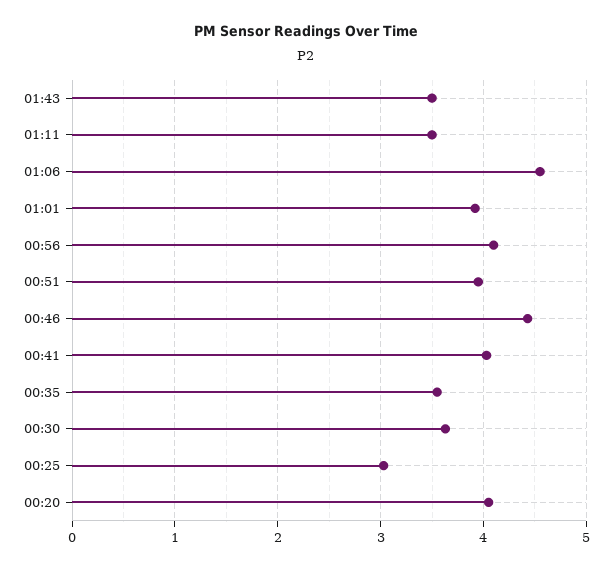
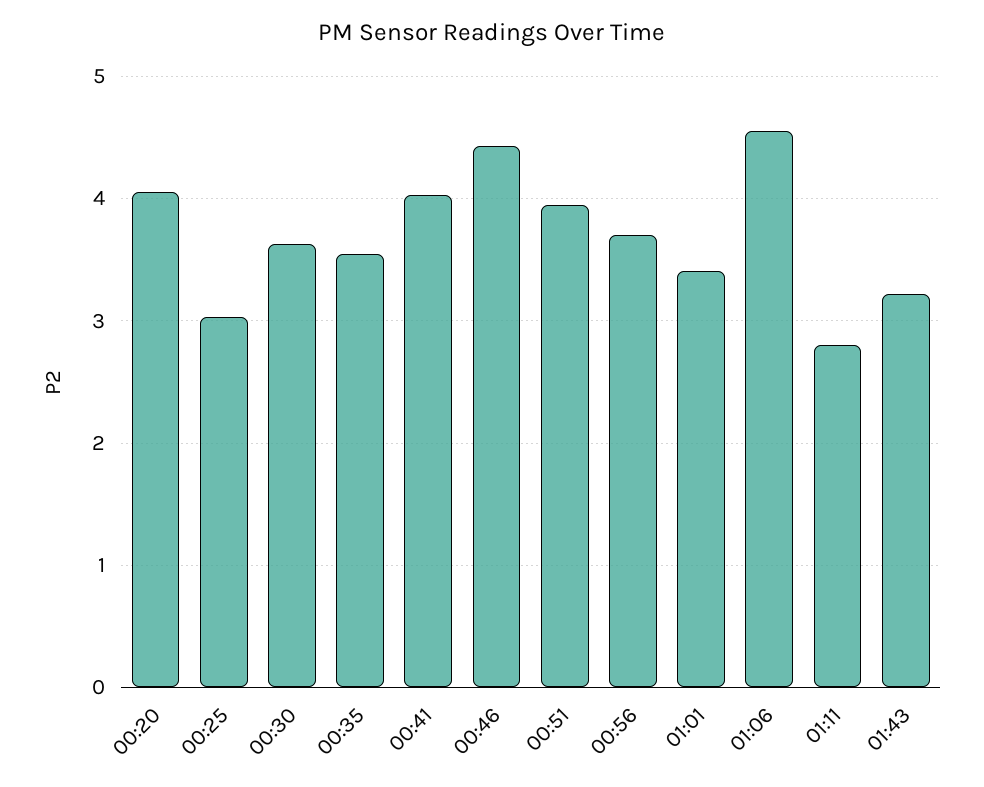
01:43: 3.5 -> 3.2
01:11: 3.5 -> 2.8
01:01: 3.9 -> 3.4
00:56: 4.1 -> 3.7

